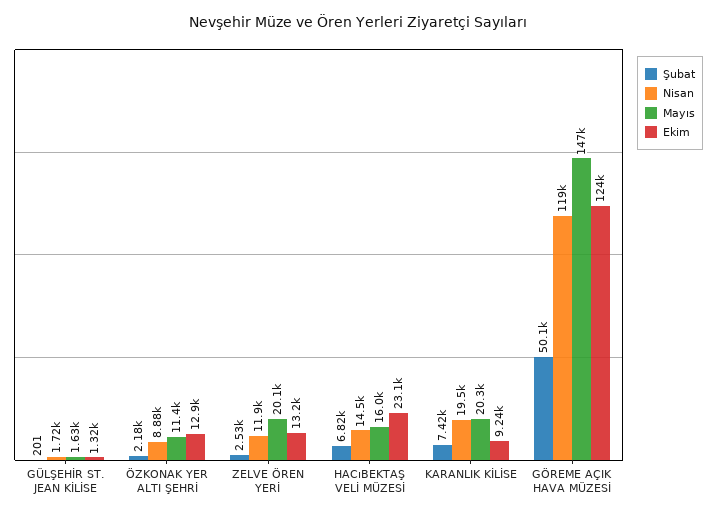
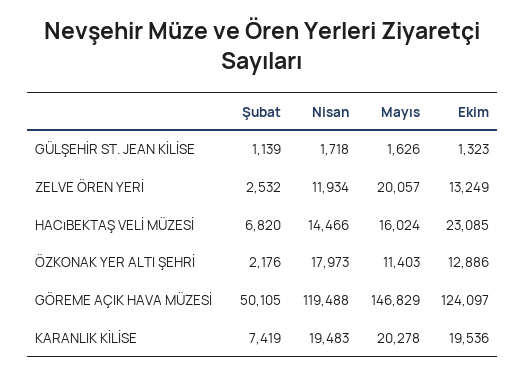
Şubat, GÜLŞEHİR ST. JEAN KİLİSE: 201 -> 1139
Nisan, ÖZKONAK YER ALTI ŞEHRİ: 8880 -> 17973
Ekim, KARANLIK KİLİSE: 9240 -> 19536

